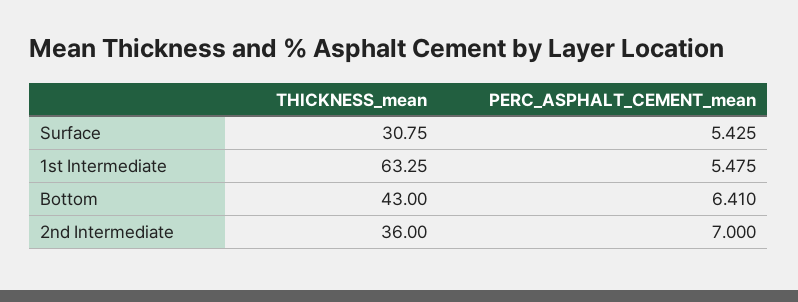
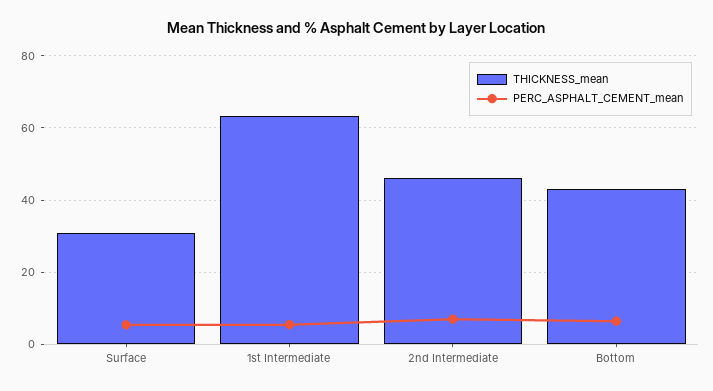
THICKNESS_mean, 2nd Intermediate: 36 -> 46

